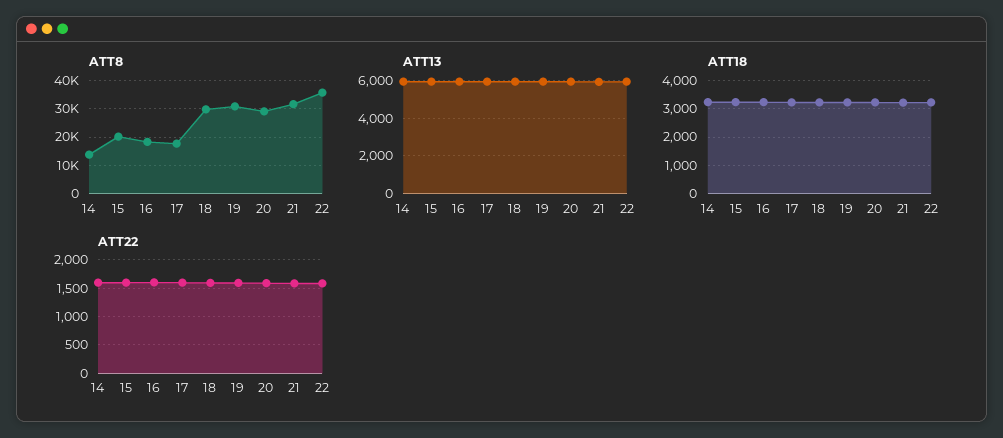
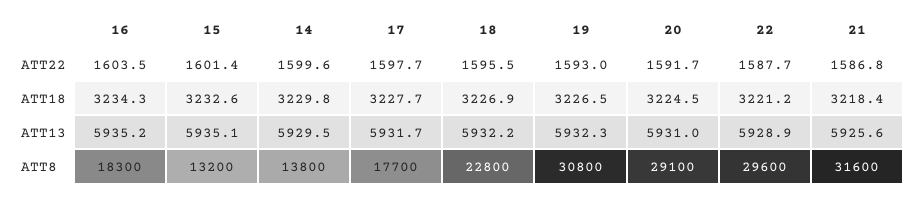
ATT8, 15: 20000 -> 13200
ATT8, 18: 30000 -> 22800
ATT8, 22: 35000 -> 29600

